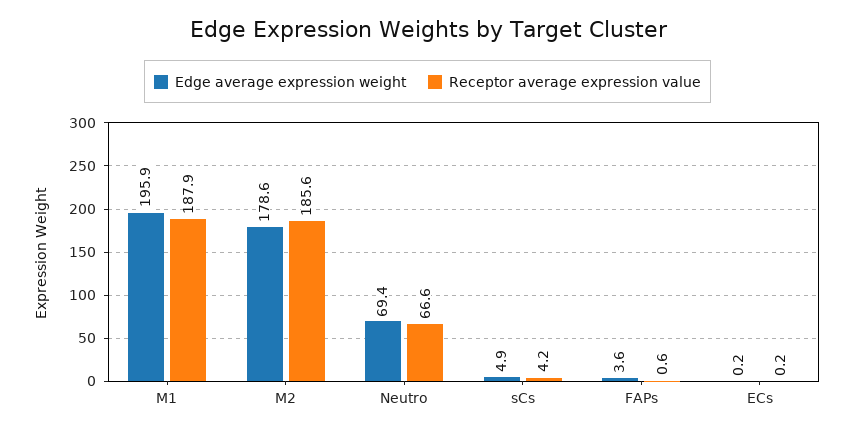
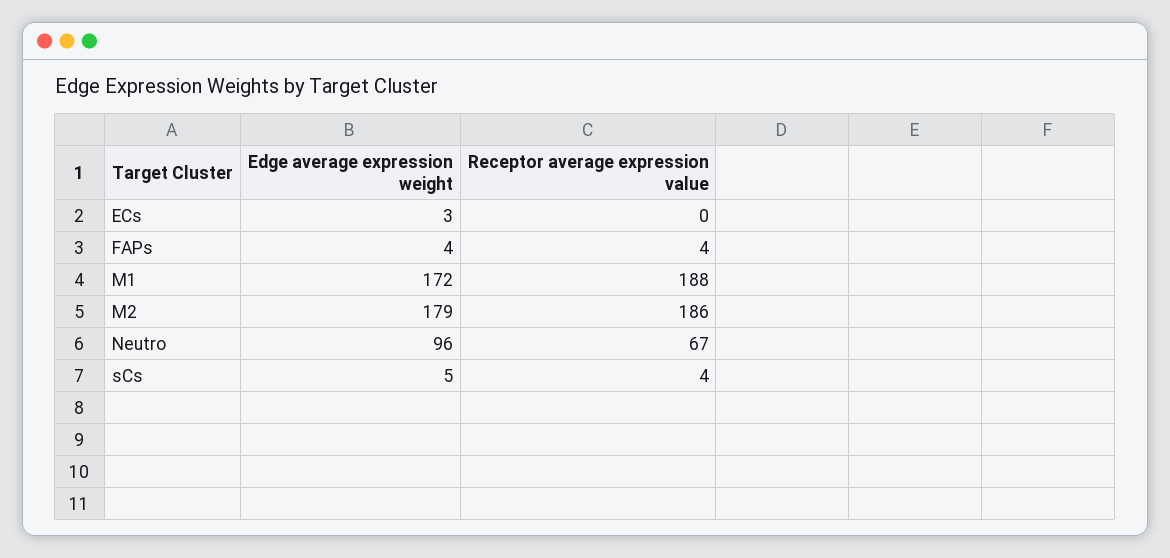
Edge average expression weight, M1: 195.9 -> 172
Edge average expression weight, Neutro: 69.4 -> 96
Receptor average expression value, FAPs: 0.6 -> 4
Edge average expression weight, ECs: 0.2 -> 3

